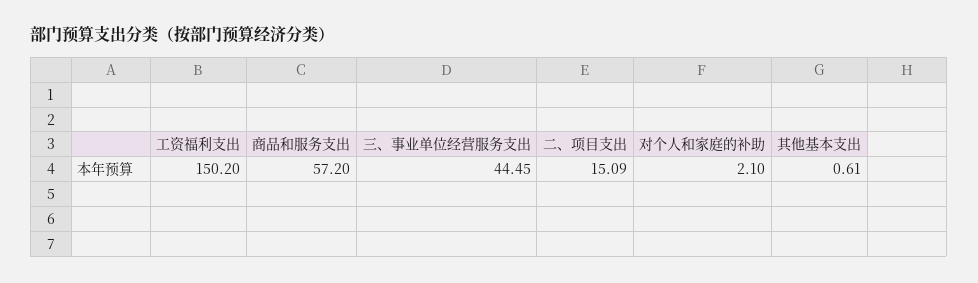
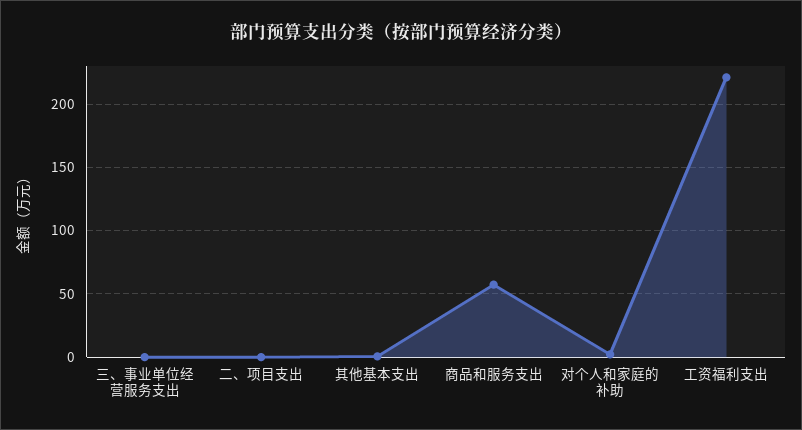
工资福利支出: 150.2 -> 220
三、事业单位经营服务支出: 44.45 -> 0
二、项目支出: 15.09 -> 0

